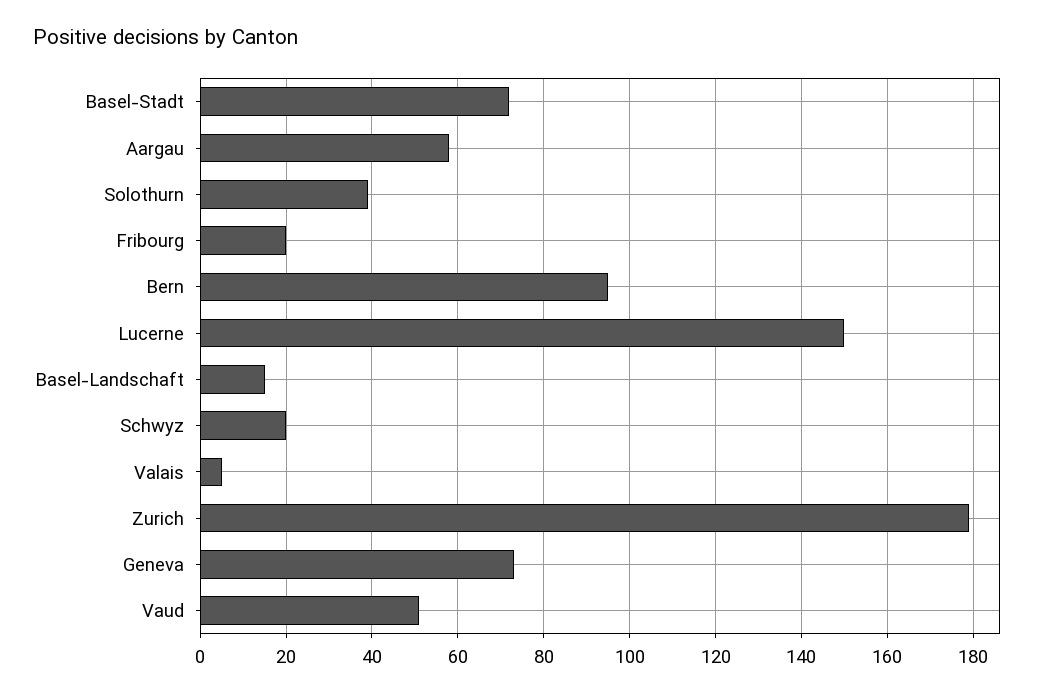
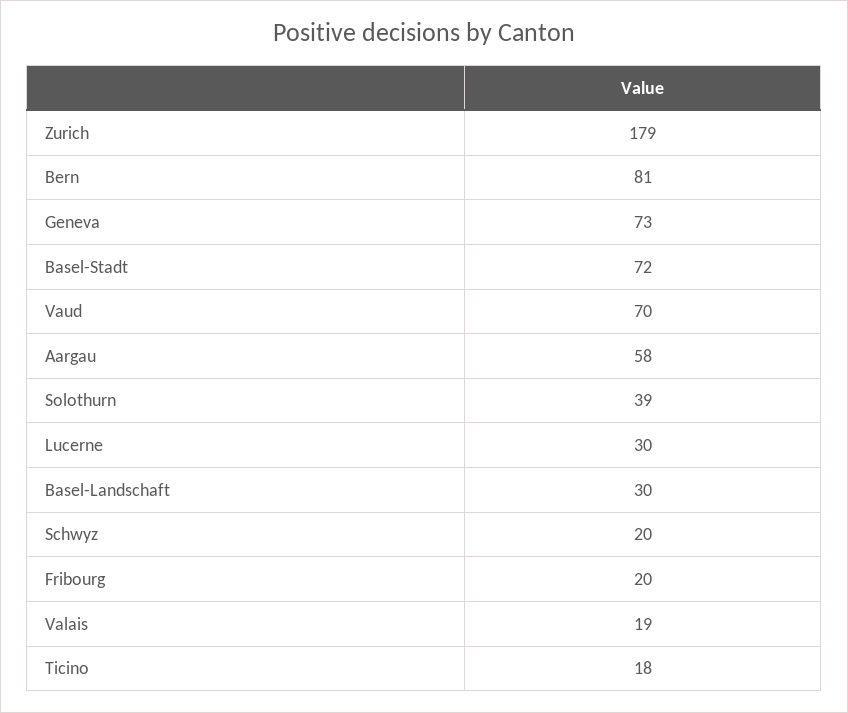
Bern: 95 -> 81
Lucerne: 150 -> 30
Basel-Landschaft: 15 -> 30
Valais: 5 -> 19
Vaud: 50 -> 70
Ticino: none -> 18

